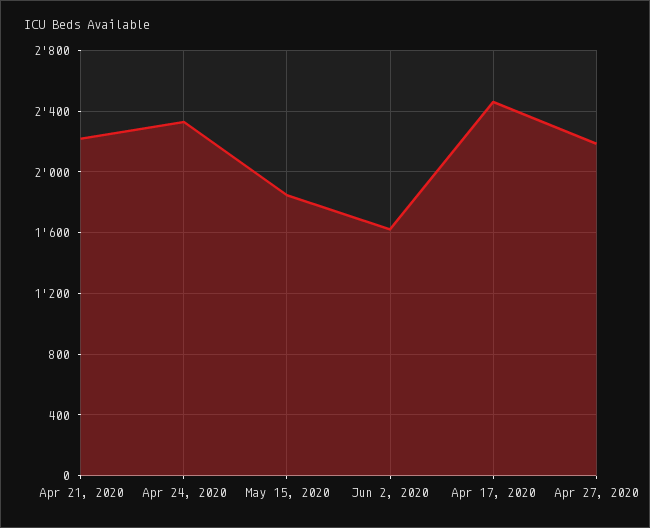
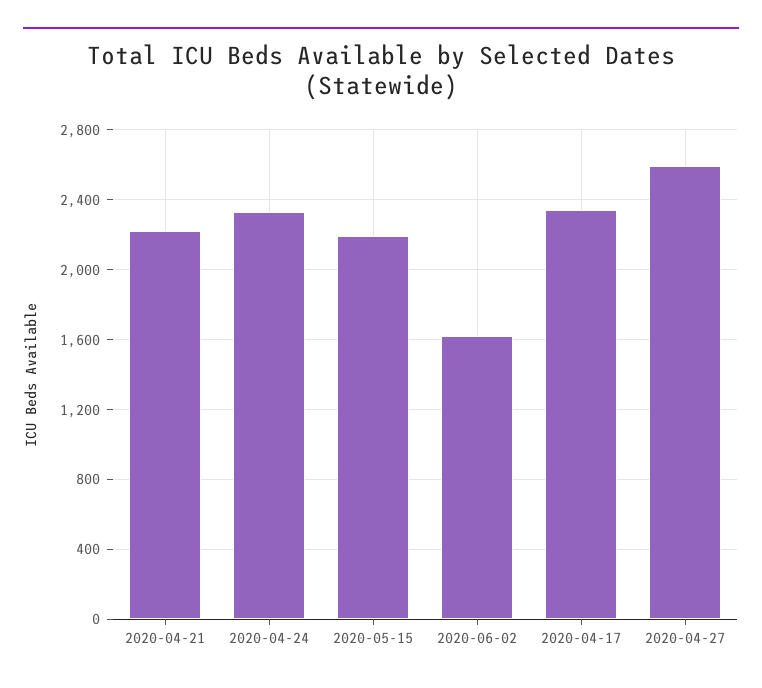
May 15, 2020: 1850 -> 2200
Apr 17, 2020: 2450 -> 2350
Apr 27, 2020: 2200 -> 2600

